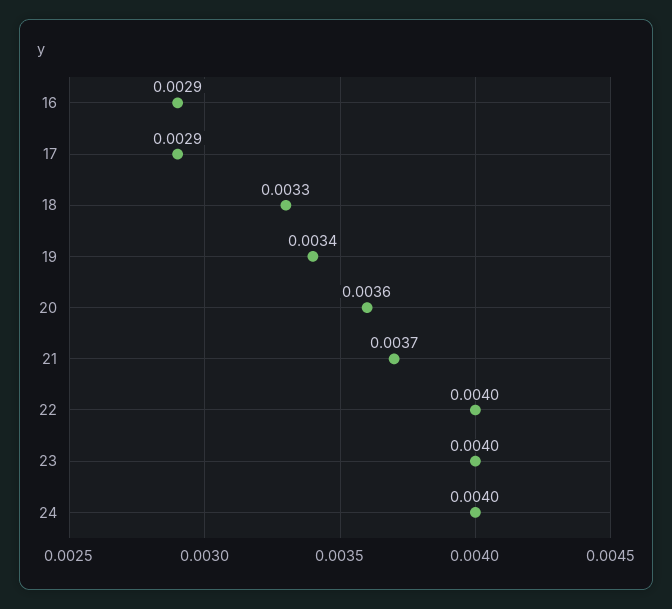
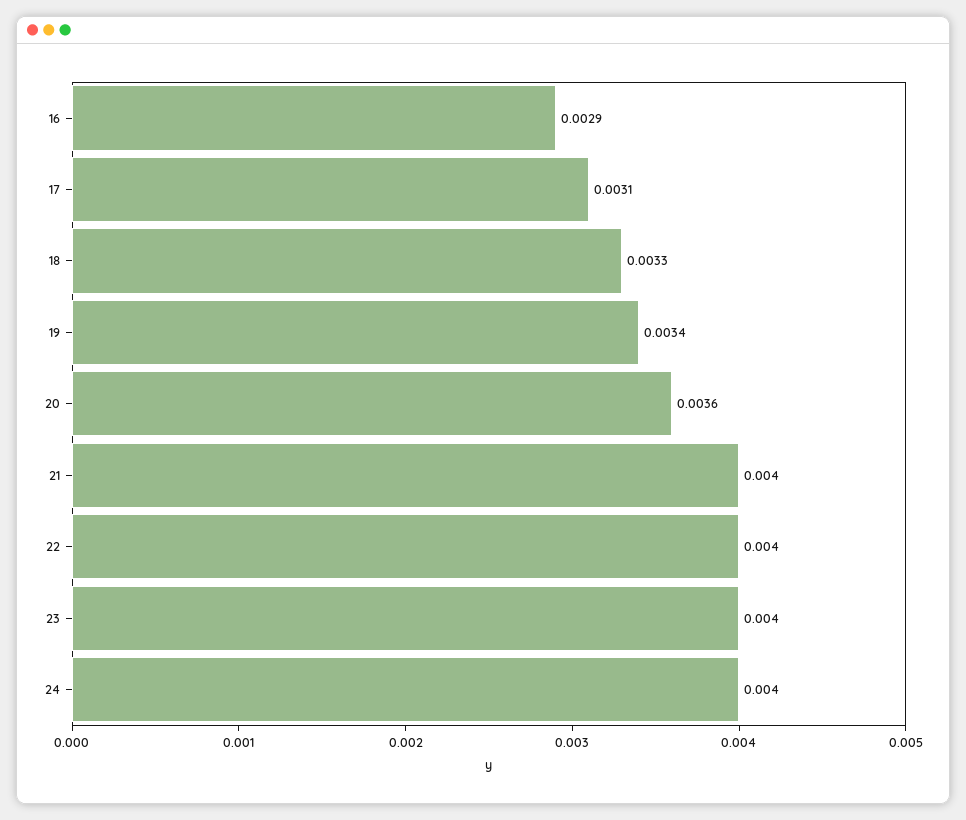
17: 0.0029 -> 0.0031
21: 0.0037 -> 0.004

